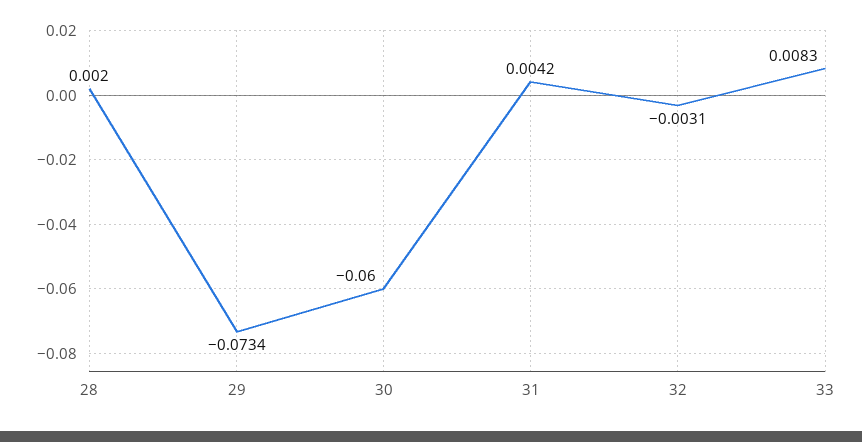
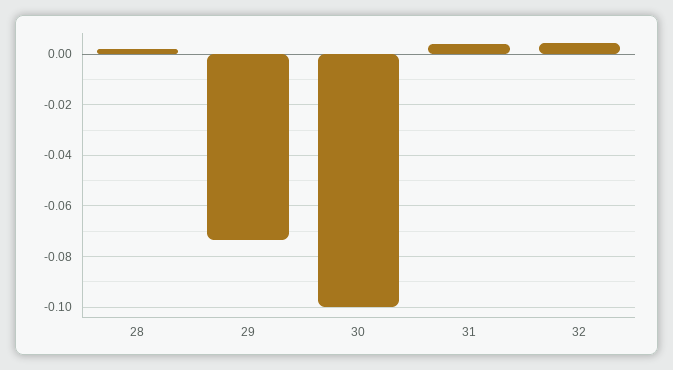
30: -0.06 -> -0.1
32: -0.0031 -> 0.005
33: 0.0083 -> none

